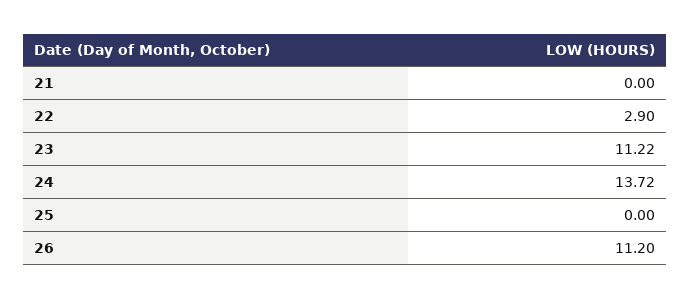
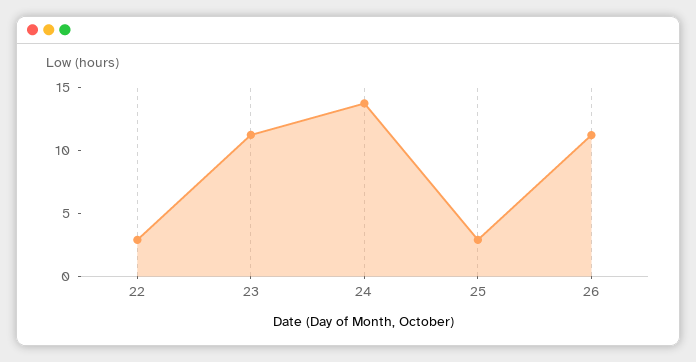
21: 0 -> none
25: 0 -> 3

